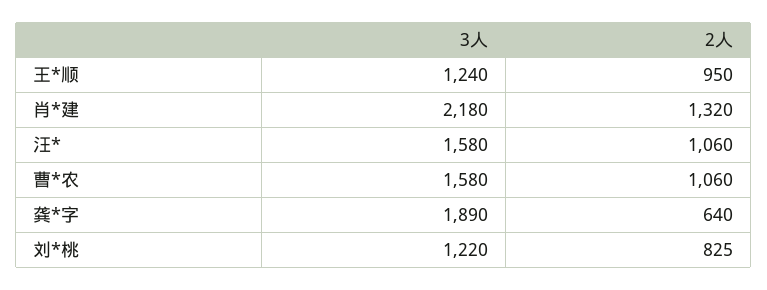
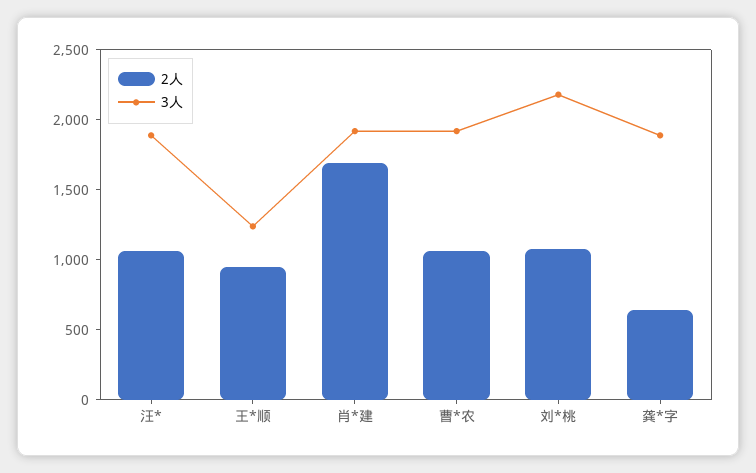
3人, 肖*建: 2180 -> 1900
2人, 肖*建: 1320 -> 1700
3人, 汪*: 1580 -> 1900
3人, 曹*农: 1580 -> 1900
3人, 刘*桃: 1220 -> 2200
2人, 刘*桃: 825 -> 1100

